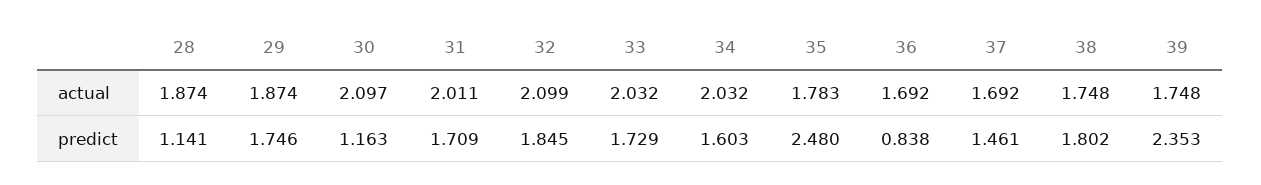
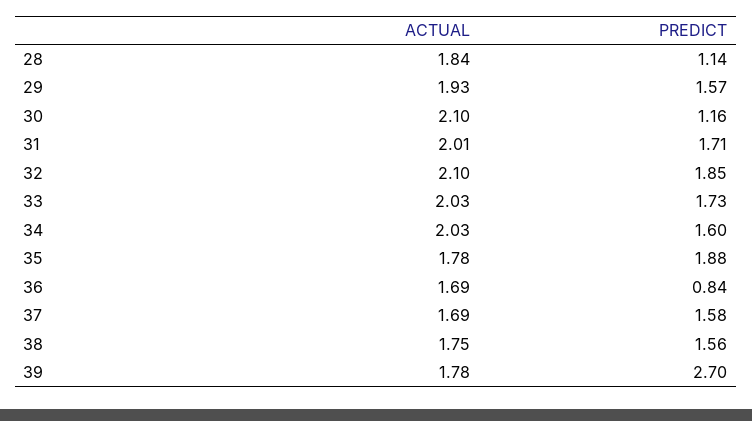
28, actual: 1.874 -> 1.84
29, actual: 1.874 -> 1.93
39, actual: 1.748 -> 1.78
29, predict: 1.746 -> 1.57
35, predict: 2.48 -> 1.88
37, predict: 1.461 -> 1.58
38, predict: 1.802 -> 1.56
39, predict: 2.353 -> 2.7

